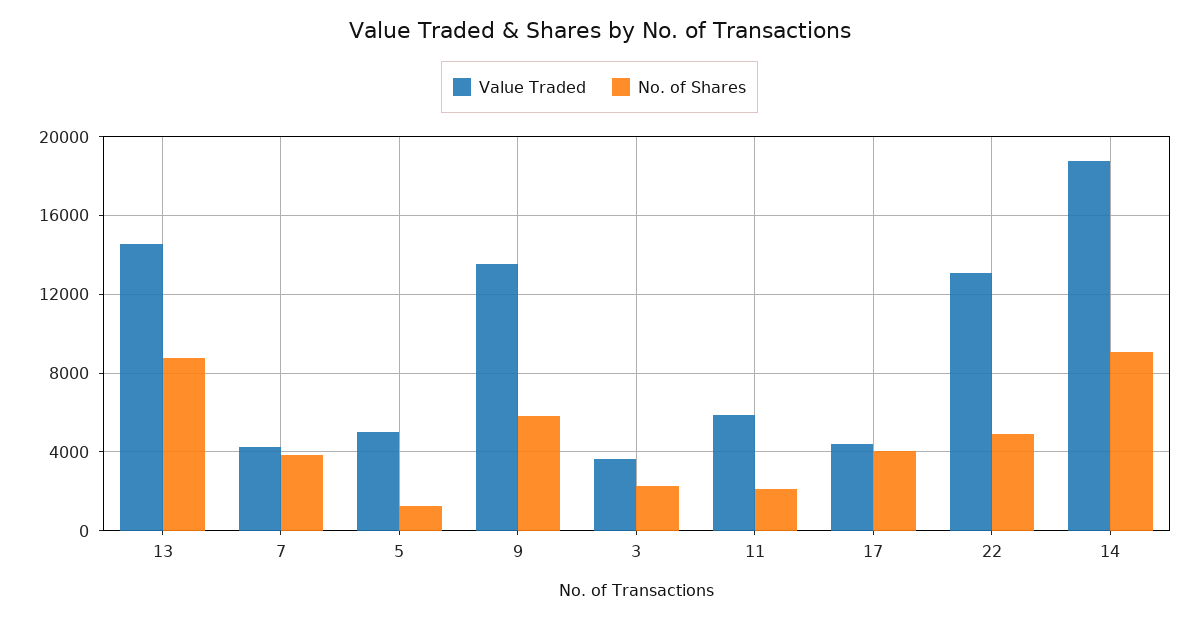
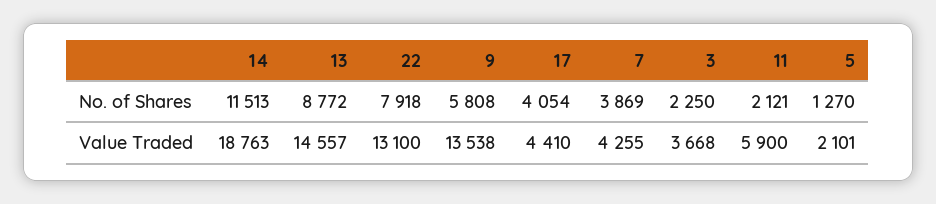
Value Traded, 5: 5000 -> 2101
No. of Shares, 22: 5000 -> 7918
No. of Shares, 14: 9000 -> 11513

